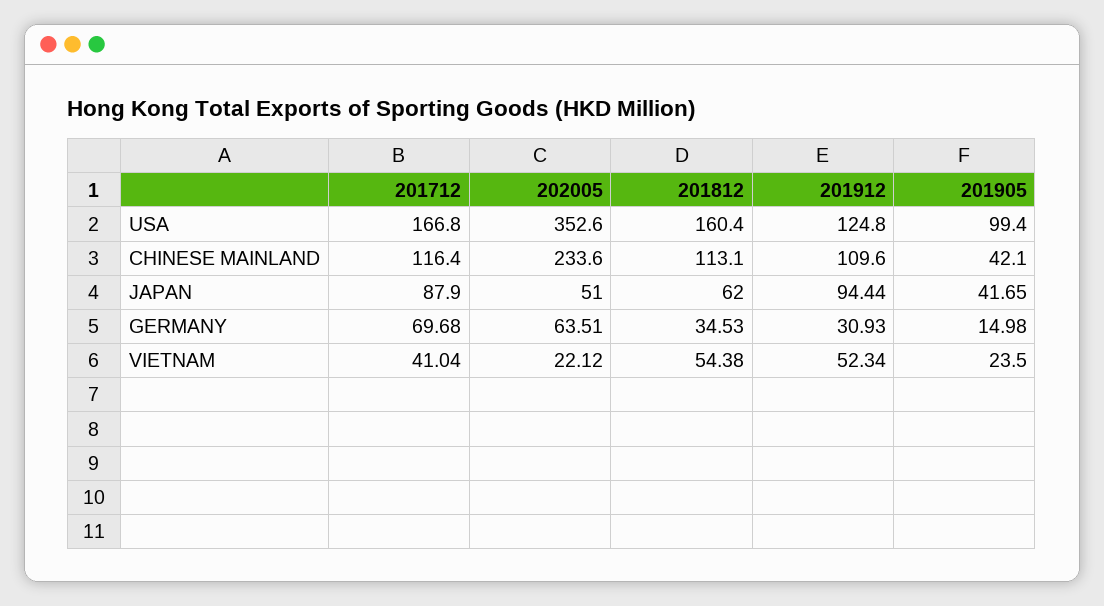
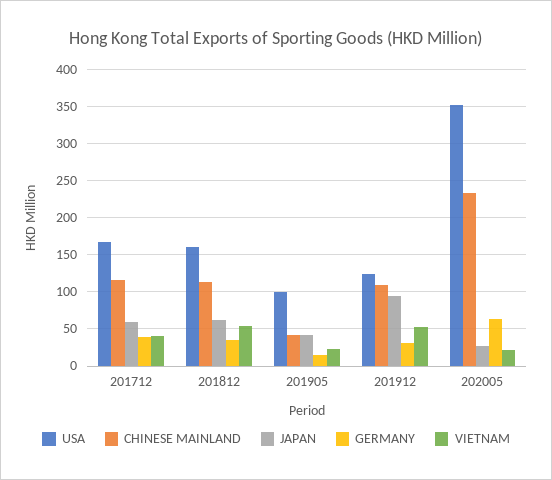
JAPAN, 201712: 87.9 -> 60
JAPAN, 202005: 51 -> 30
GERMANY, 201712: 69.68 -> 40

